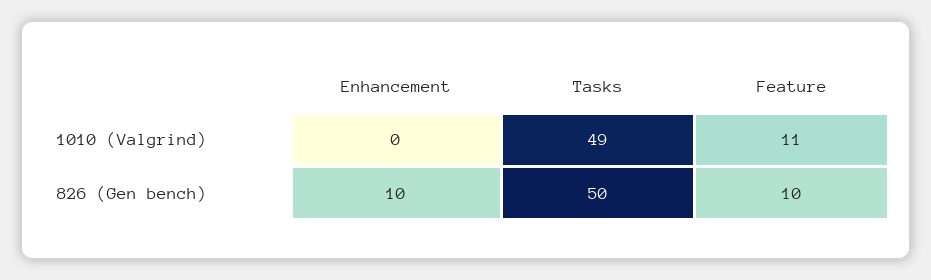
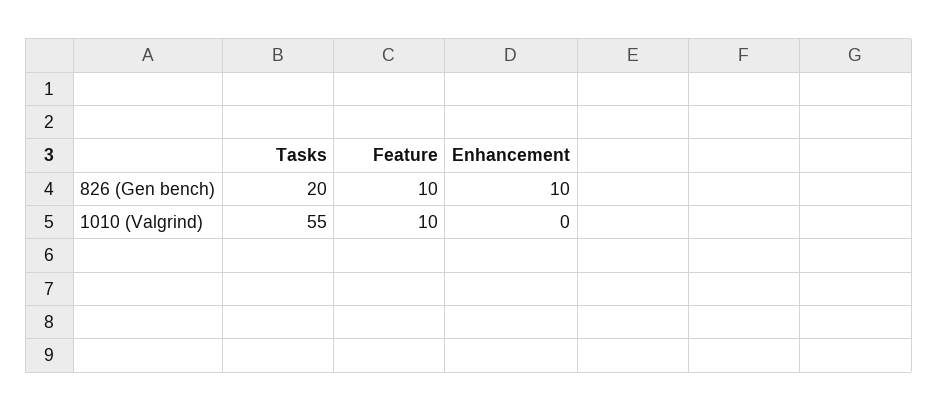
Tasks, 1010 (Valgrind): 49 -> 55
Feature, 1010 (Valgrind): 11 -> 10
Tasks, 826 (Gen bench): 50 -> 20

